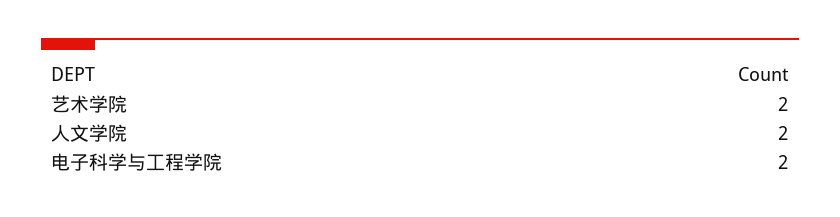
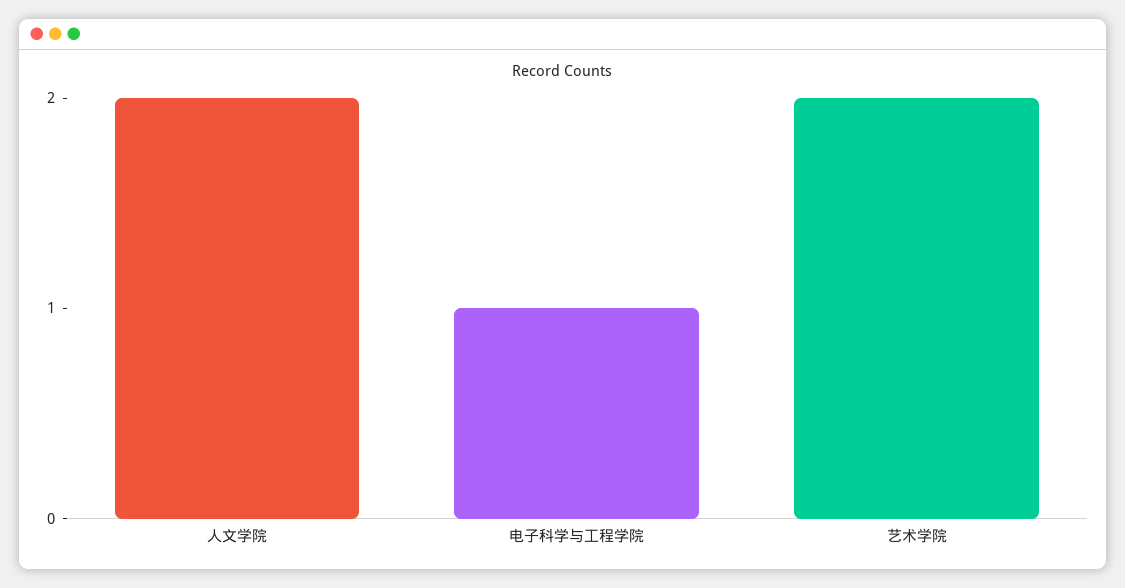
电子科学与工程学院: 2 -> 1

